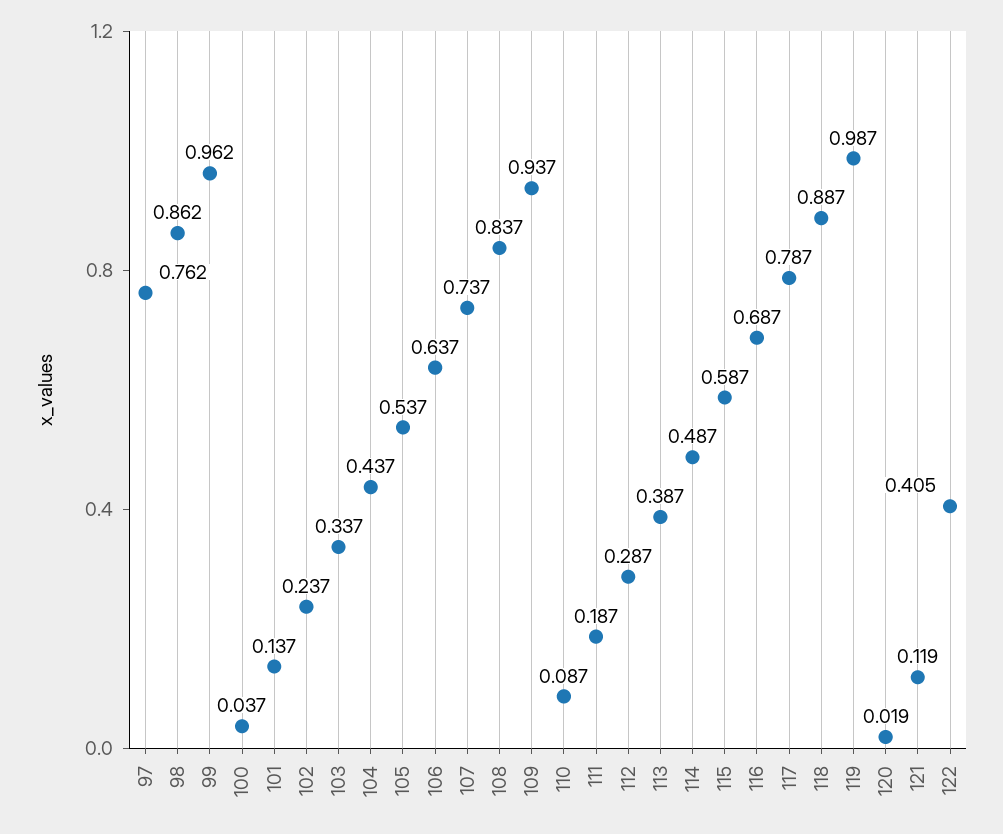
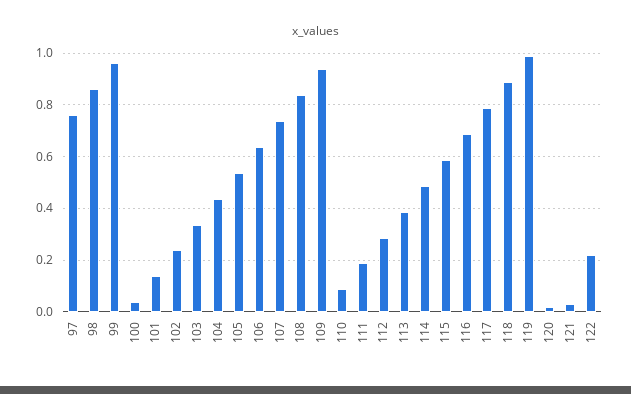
121: 0.119 -> 0.025
122: 0.405 -> 0.225

